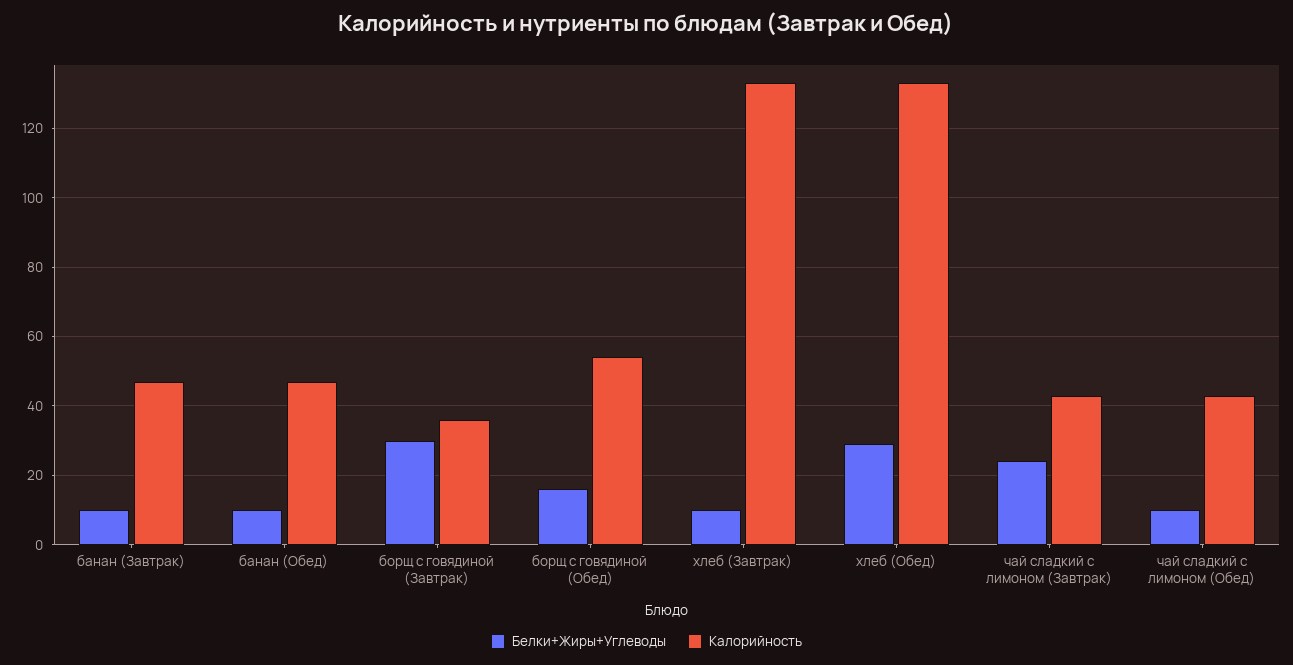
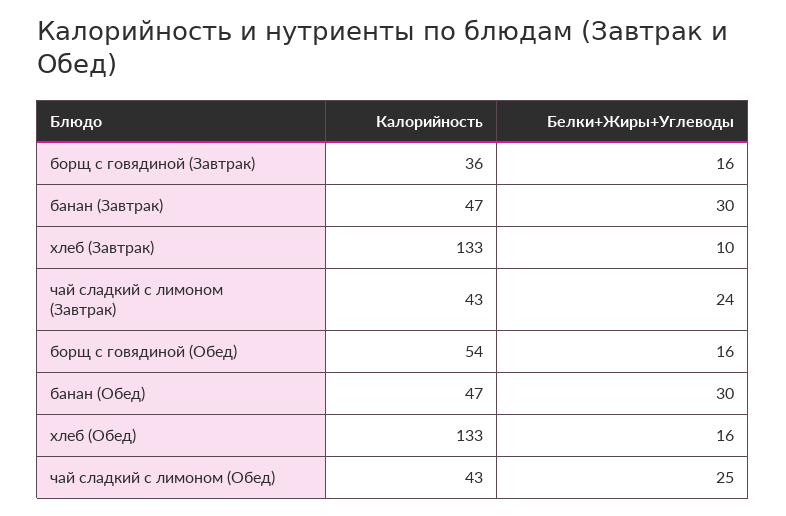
Белки+Жиры+Углеводы, банан (Завтрак): 10 -> 30
Белки+Жиры+Углеводы, банан (Обед): 10 -> 30
Белки+Жиры+Углеводы, борщ с говядиной (Завтрак): 30 -> 16
Белки+Жиры+Углеводы, хлеб (Обед): 30 -> 16
Белки+Жиры+Углеводы, чай сладкий с лимоном (Обед): 10 -> 25

